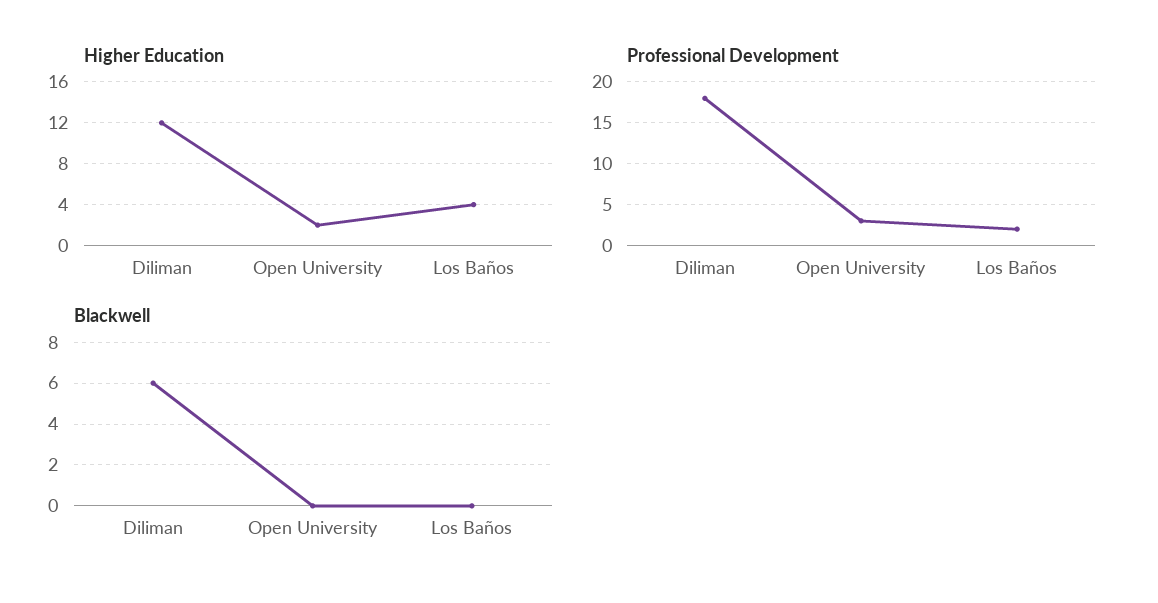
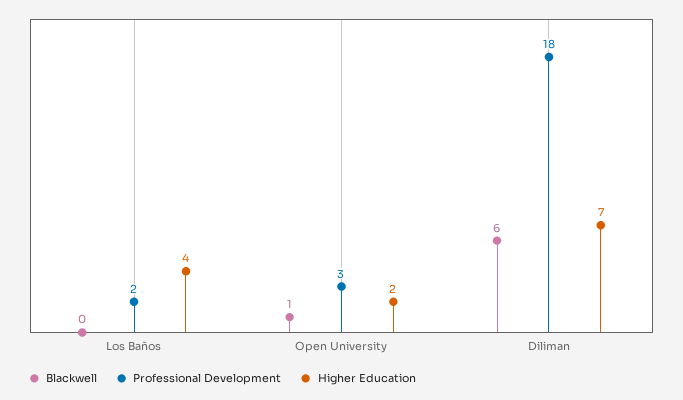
Higher Education, Diliman: 12 -> 7
Blackwell, Open University: 0 -> 1

